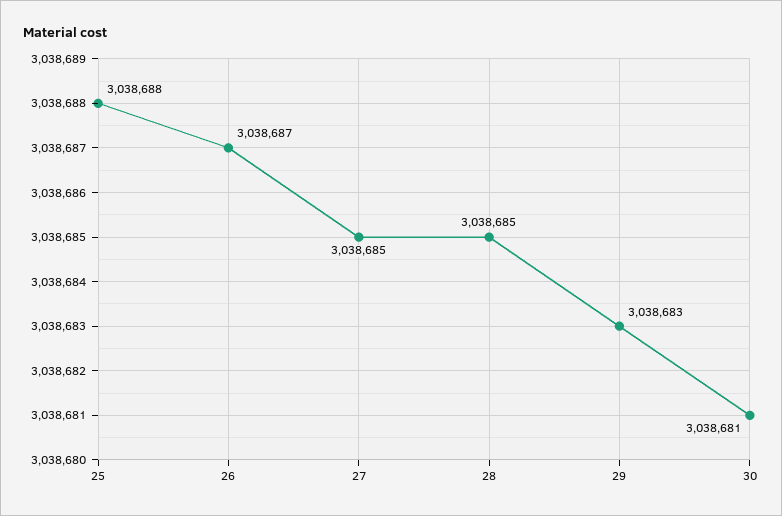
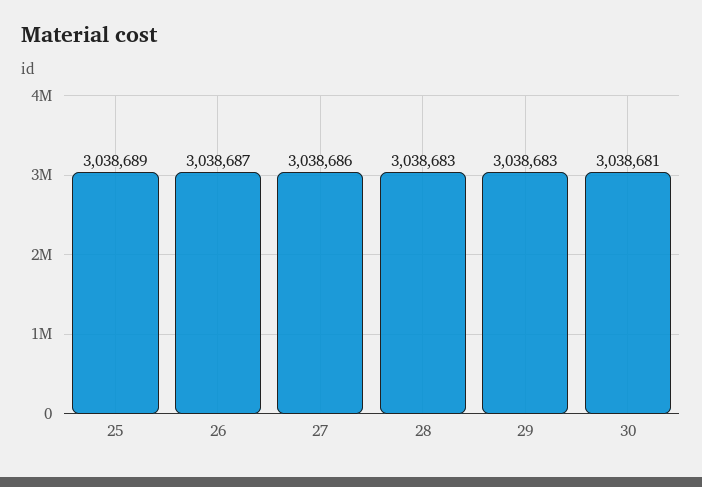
25: 3038688 -> 3038689
27: 3038685 -> 3038686
28: 3038685 -> 3038683

